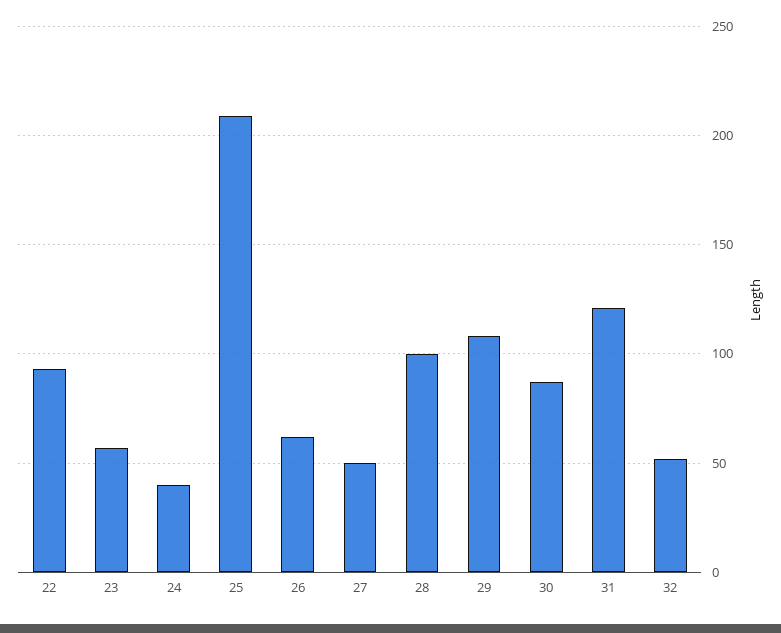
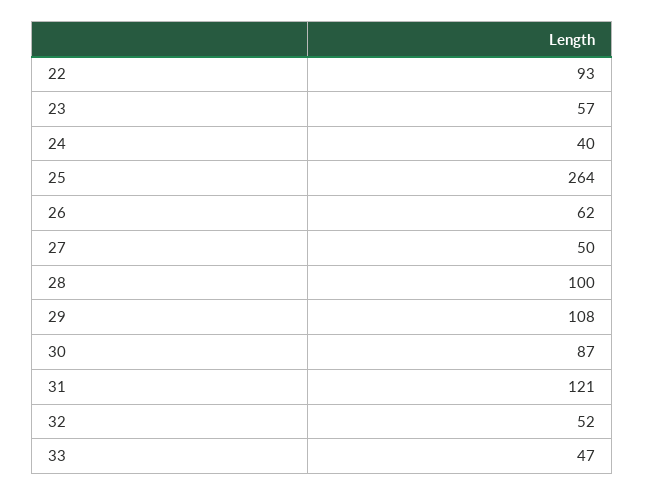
25: 210 -> 264
33: none -> 47

